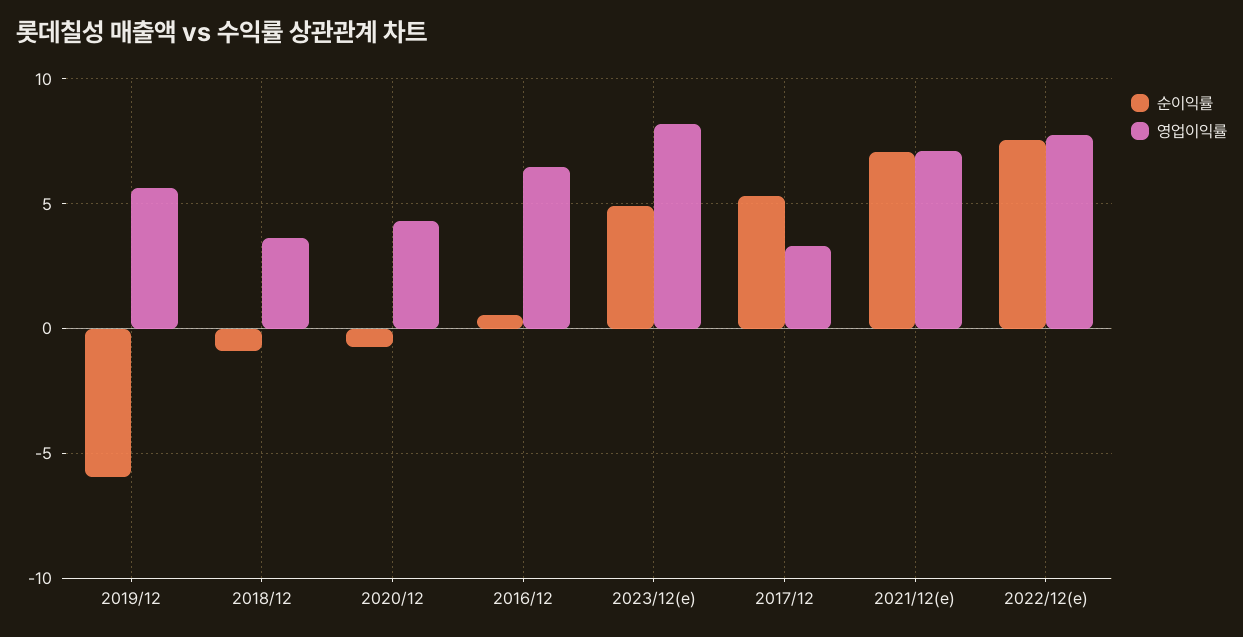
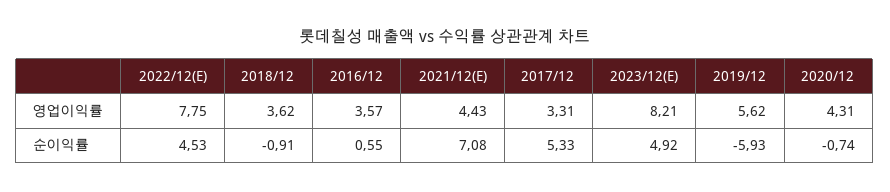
영업이익률, 2016/12: 6.5 -> 3.57
영업이익률, 2021/12(e): 7 -> 4.43
순이익률, 2022/12(e): 7.5 -> 4.53

